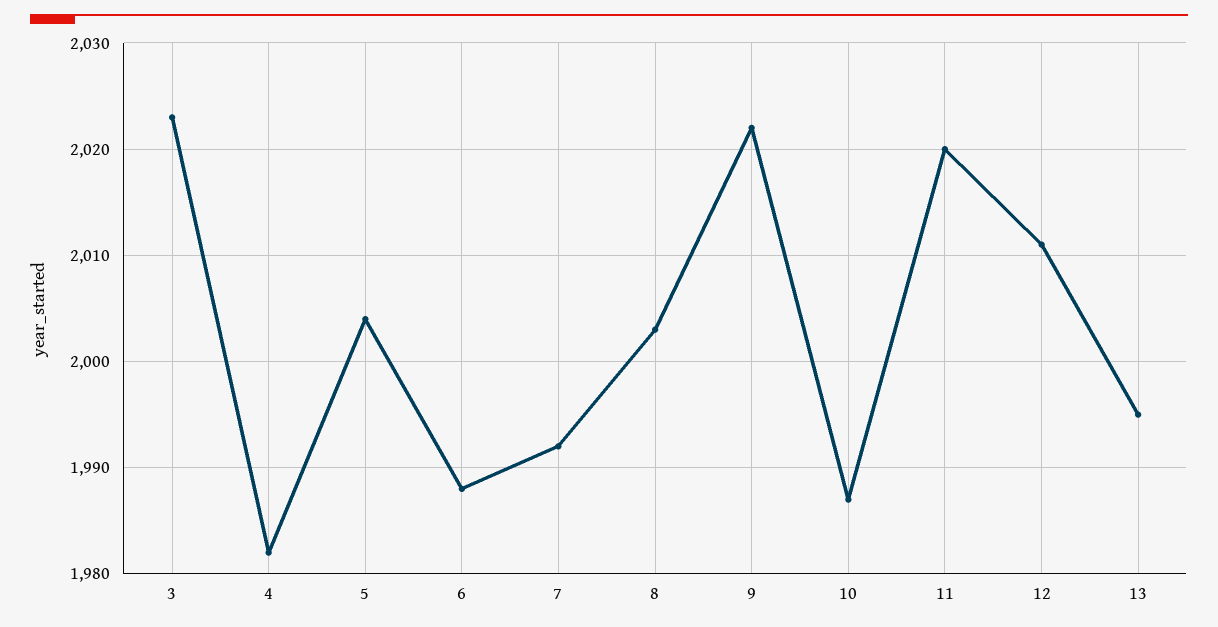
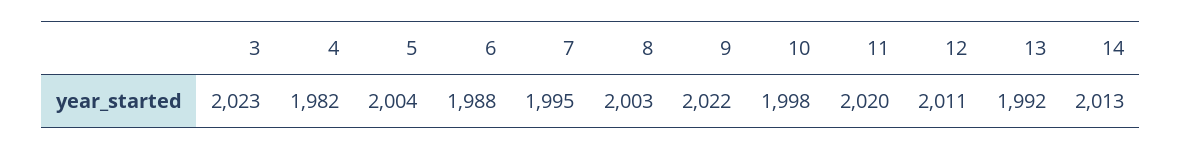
7: 1992 -> 1995
10: 1987 -> 1998
13: 1995 -> 1992
14: none -> 2013

